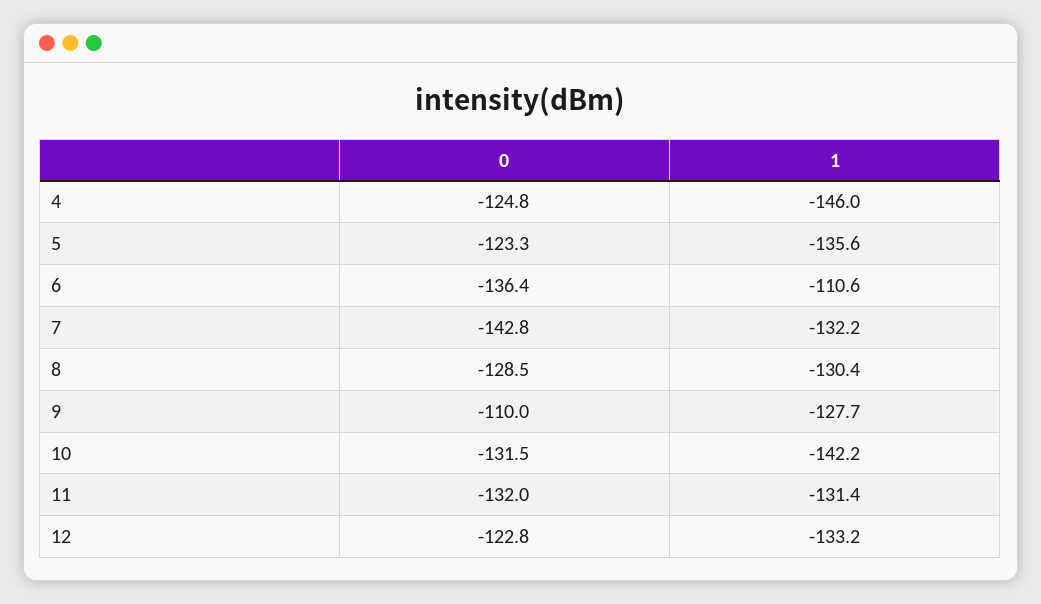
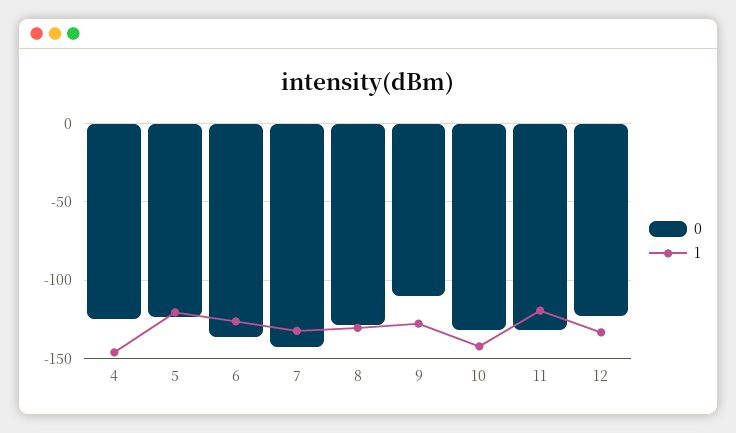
1, 5: -135.6 -> -120
1, 6: -110.6 -> -125
1, 11: -131.4 -> -120

